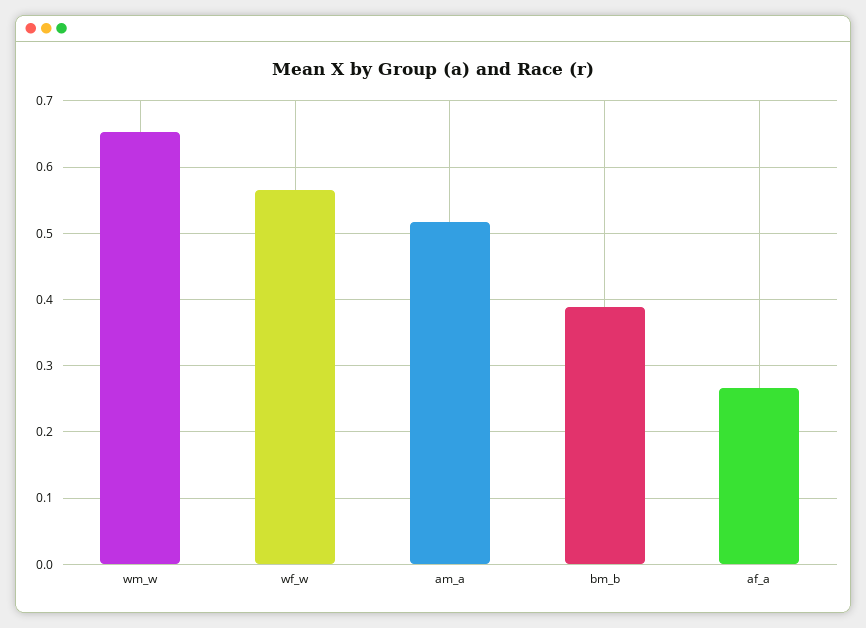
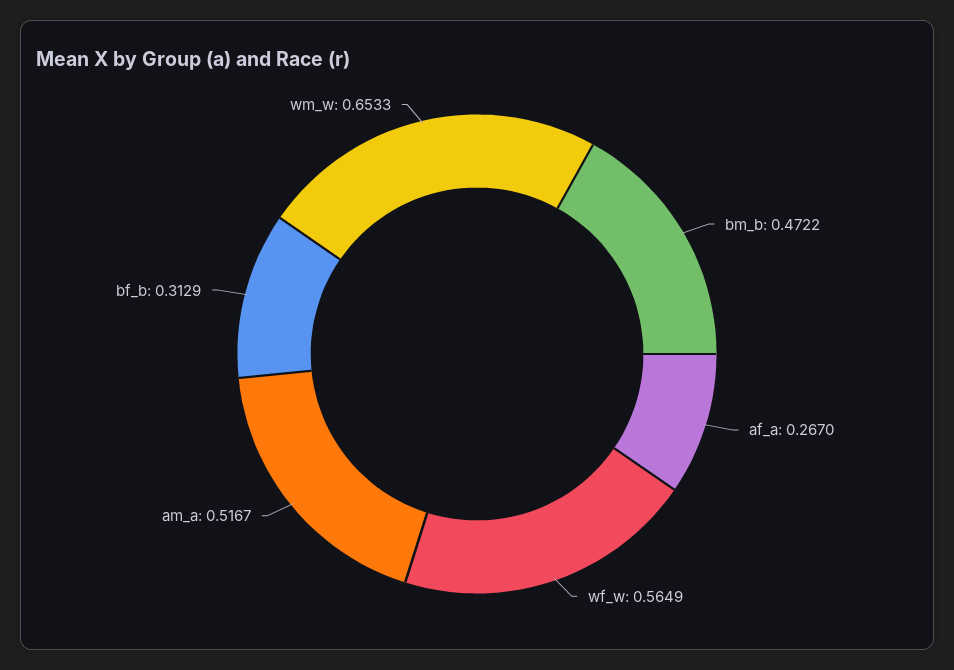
bm_b: 0.39 -> 0.4722
bf_b: none -> 0.3129

